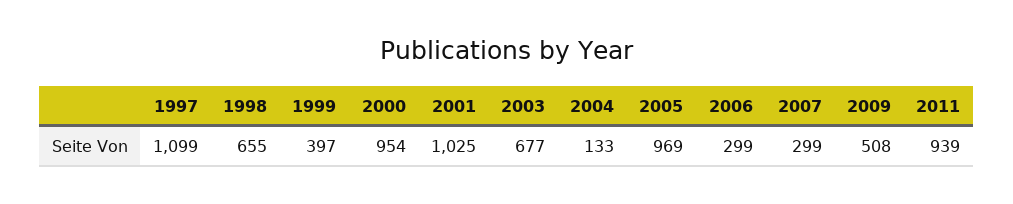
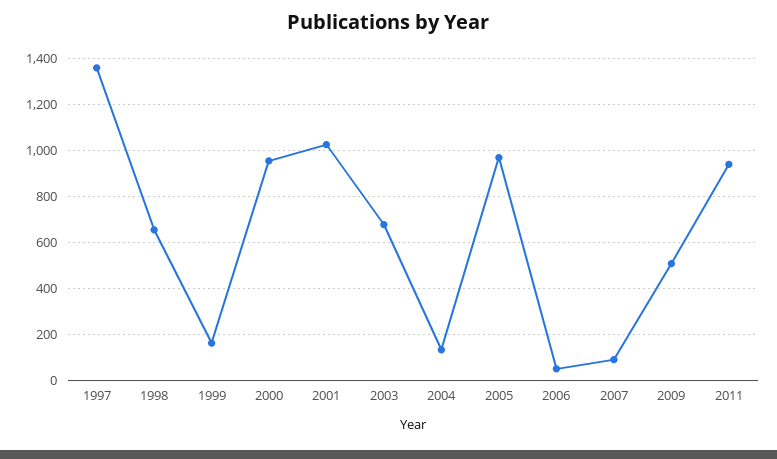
1997: 1099 -> 1350
1999: 397 -> 150
2006: 299 -> 50
2007: 299 -> 100

